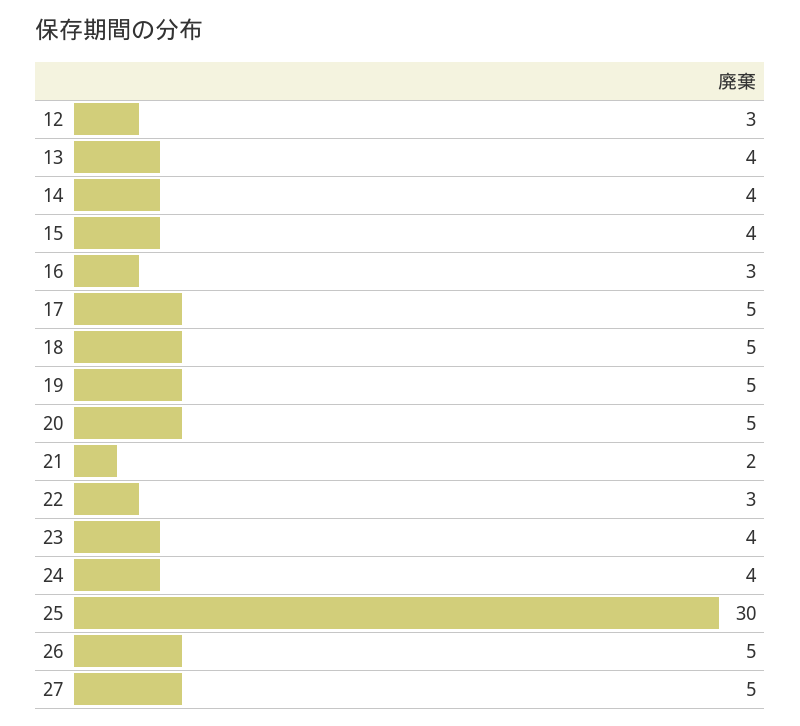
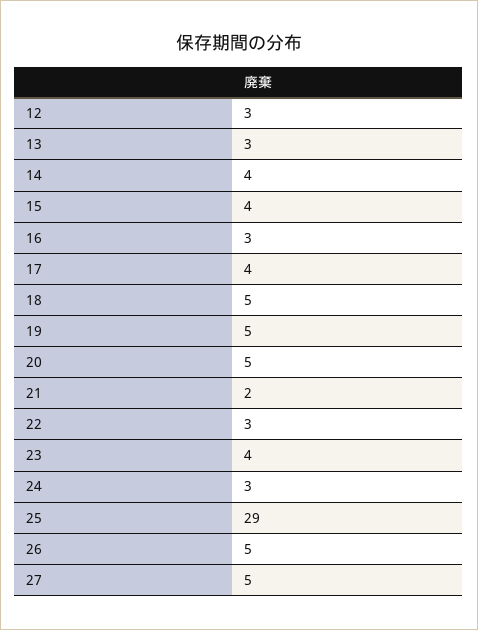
13: 4 -> 3
17: 5 -> 4
24: 4 -> 3
25: 30 -> 29

